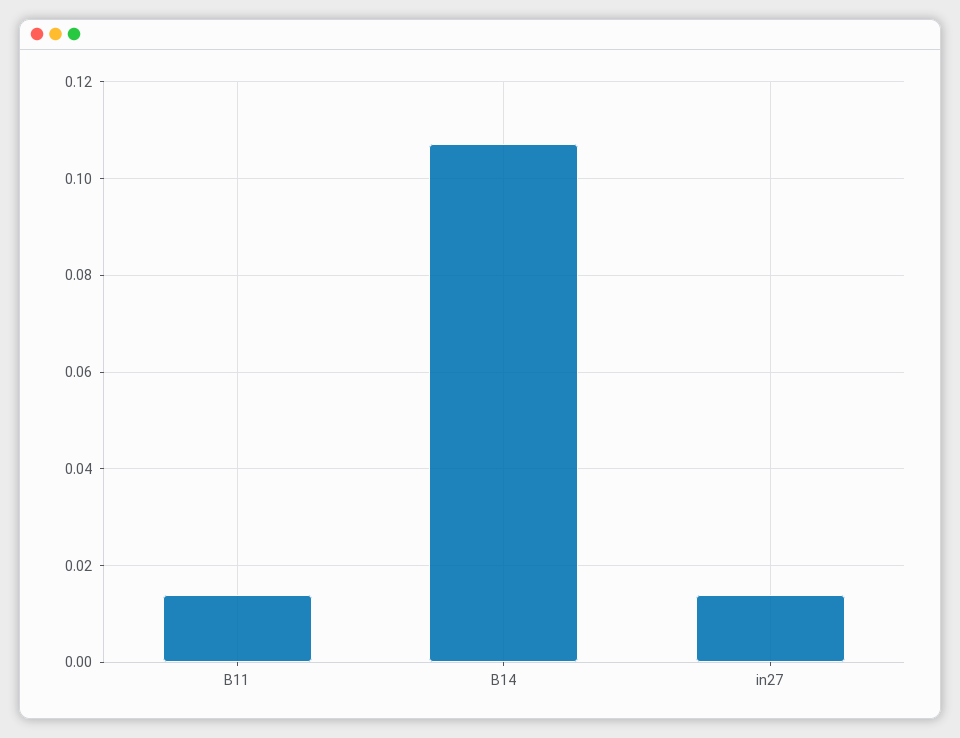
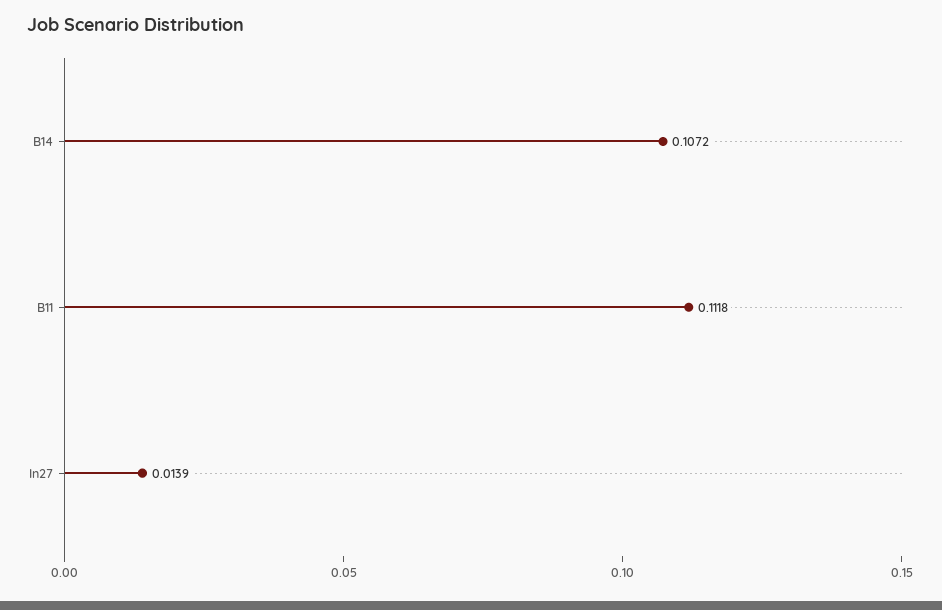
B11: 0.014 -> 0.1118

